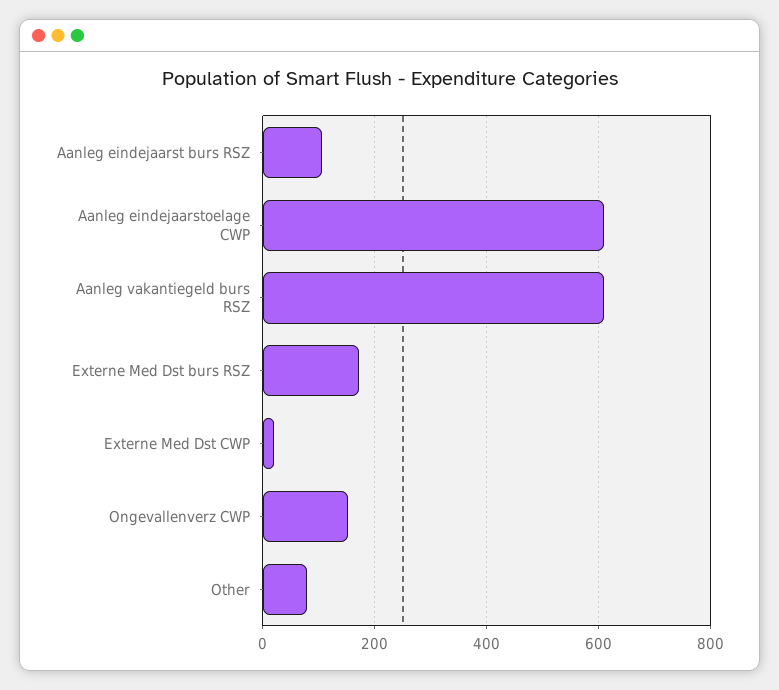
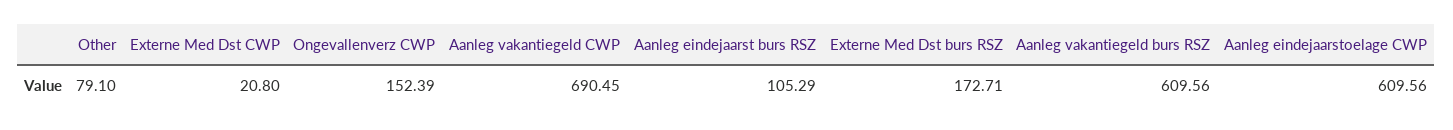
Aanleg vakantiegeld CWP: none -> 690.45

